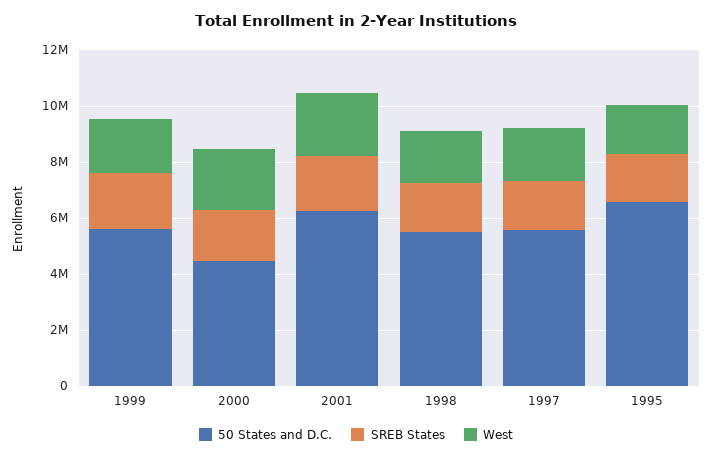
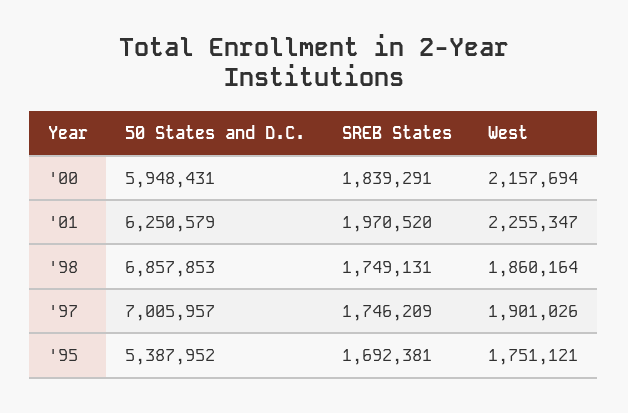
50 States and D.C., 1999: 5500000 -> none
SREB States, 1999: 2000000 -> none
West, 1999: 2000000 -> none
50 States and D.C., 2000: 4500000 -> 5948431
50 States and D.C., 1998: 5500000 -> 6857853
50 States and D.C., 1997: 5500000 -> 7005957
50 States and D.C., 1995: 6500000 -> 5387952

